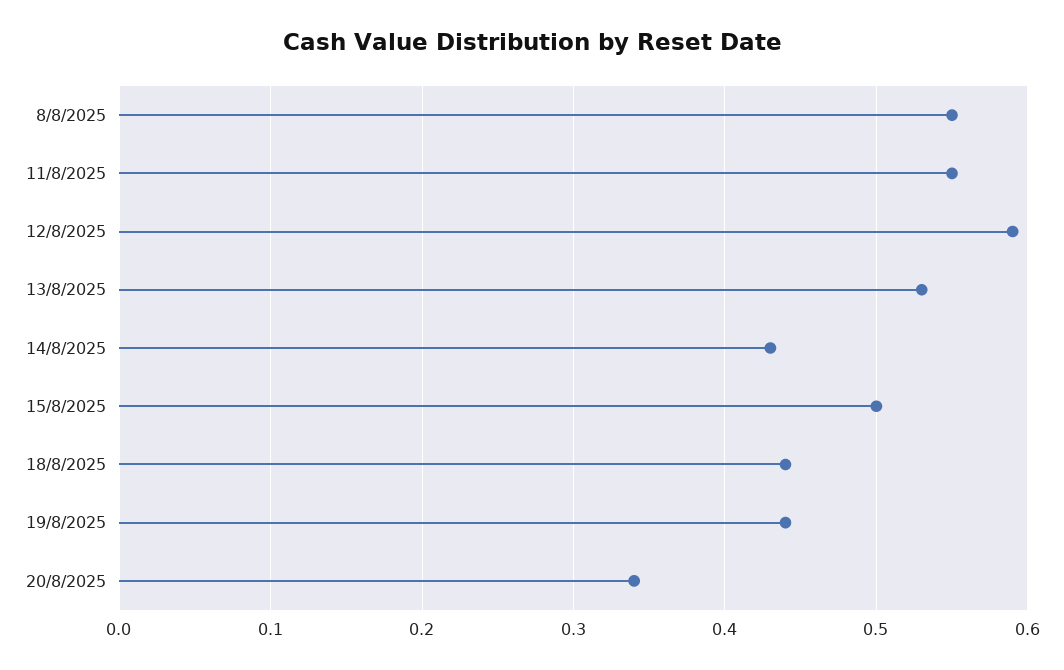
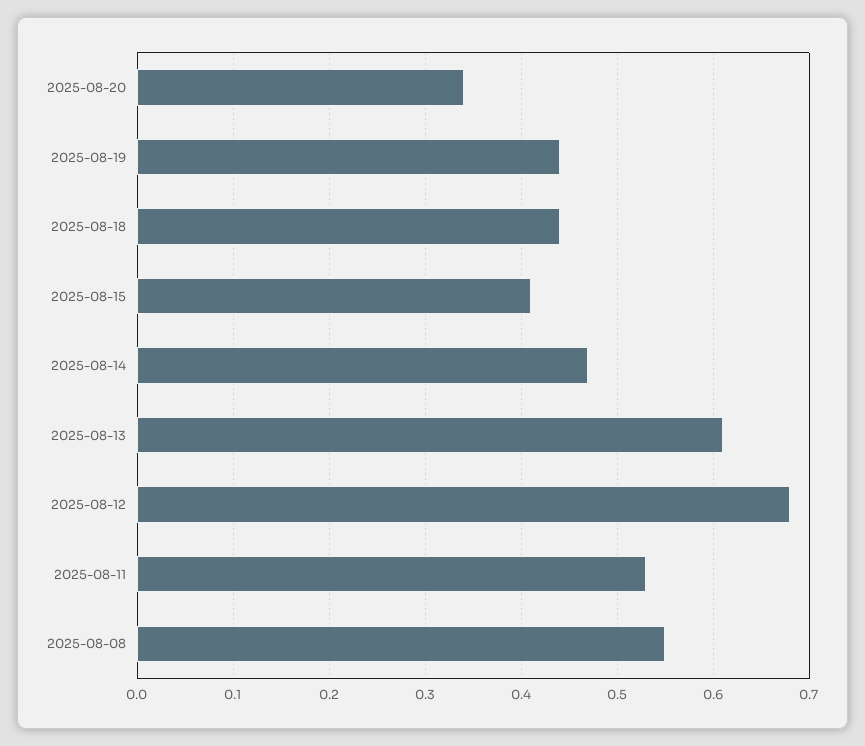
11/8/2025: 0.55 -> 0.53
12/8/2025: 0.59 -> 0.68
13/8/2025: 0.53 -> 0.61
14/8/2025: 0.43 -> 0.47
15/8/2025: 0.5 -> 0.41

